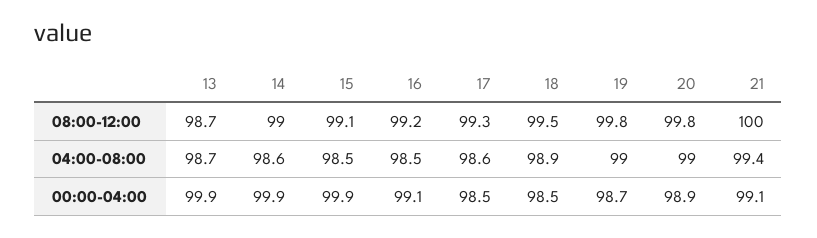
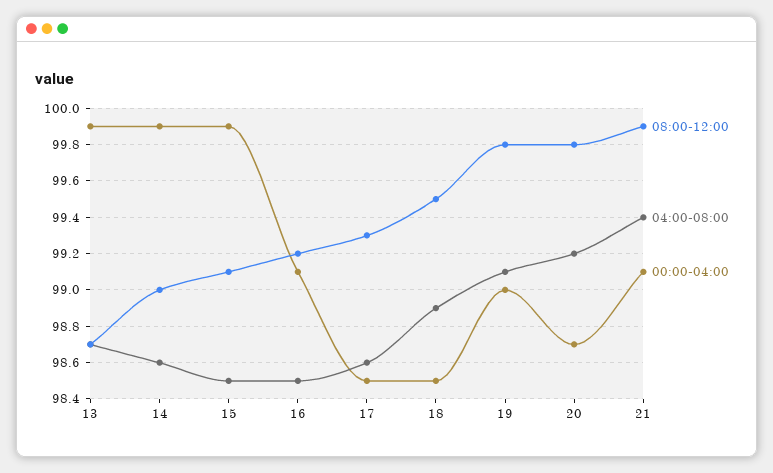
08:00-12:00, 21: 100 -> 99.9
04:00-08:00, 19: 99 -> 99.1
04:00-08:00, 20: 99 -> 99.2
00:00-04:00, 19: 98.7 -> 99
00:00-04:00, 20: 98.9 -> 98.7

